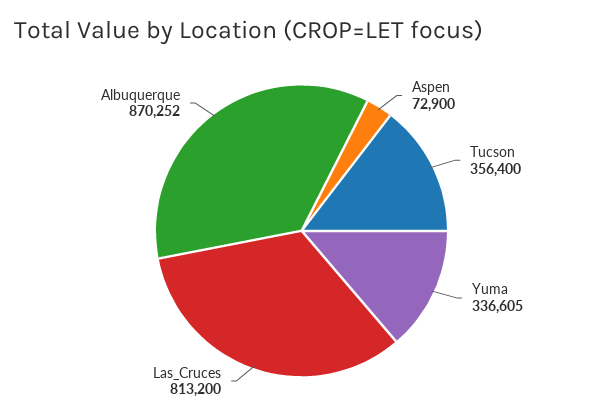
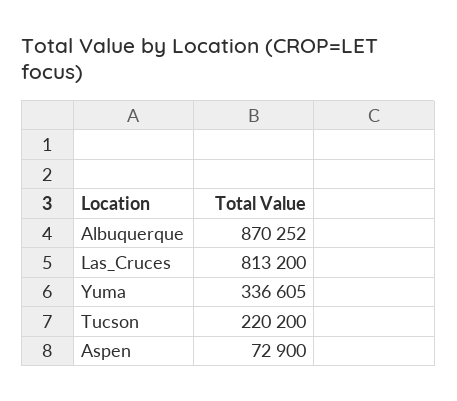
Tucson: 356400 -> 220200

